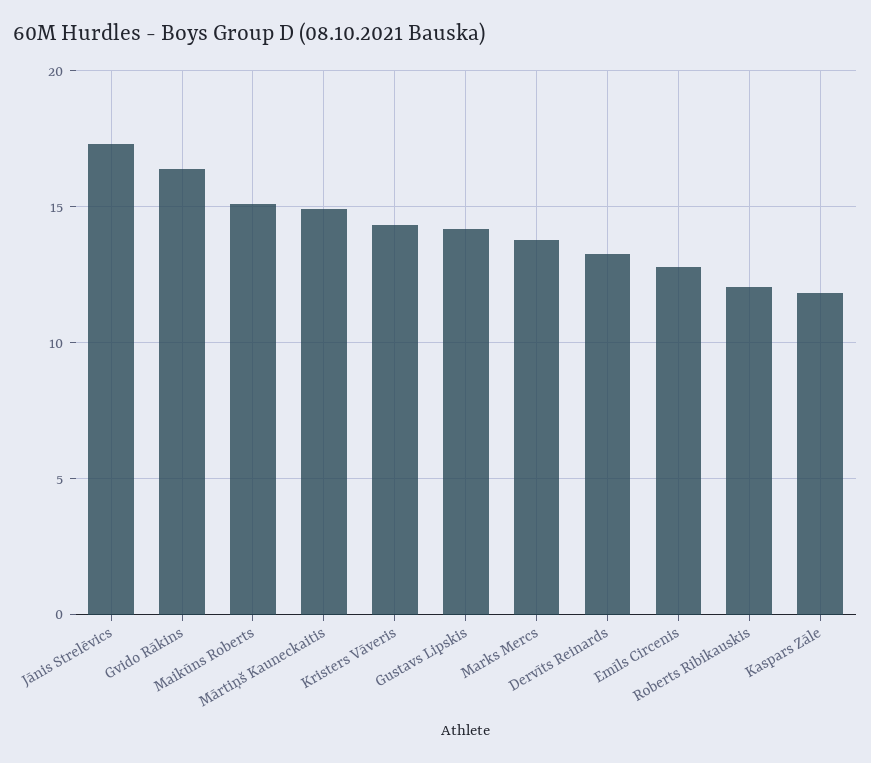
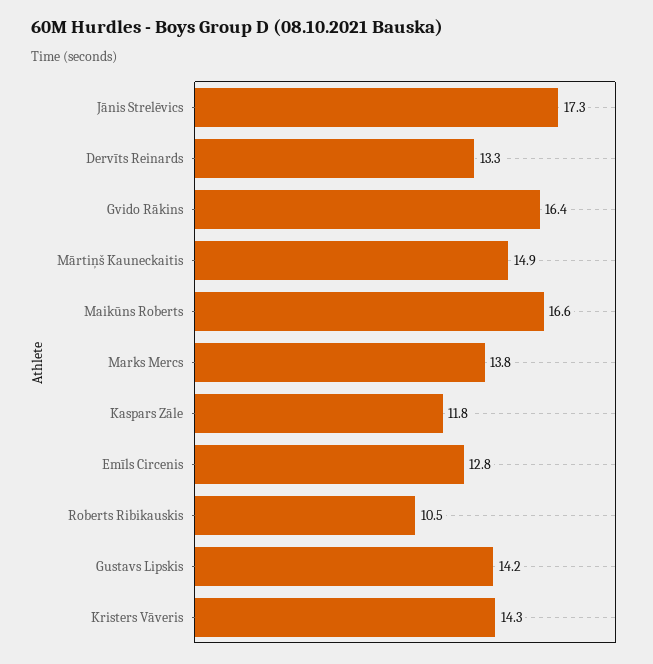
Maikūns Roberts: 15 -> 16.6
Roberts Ribikauskis: 12 -> 10.5

